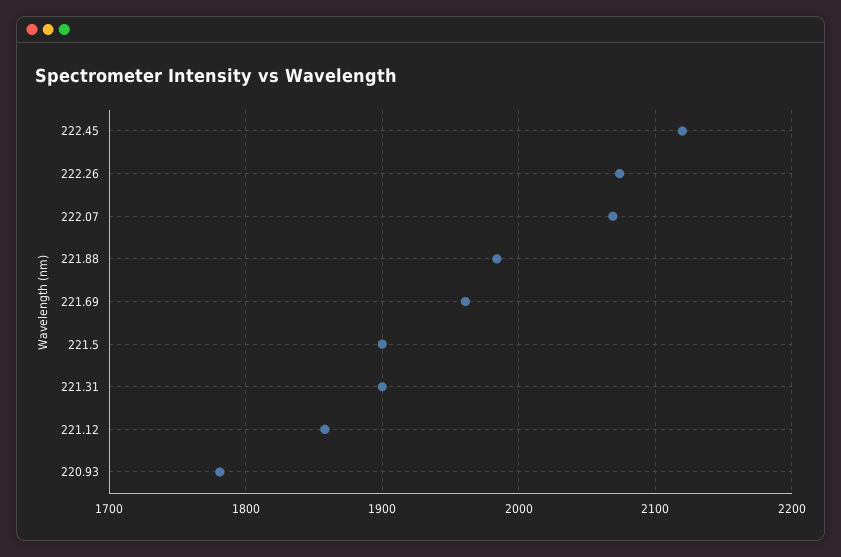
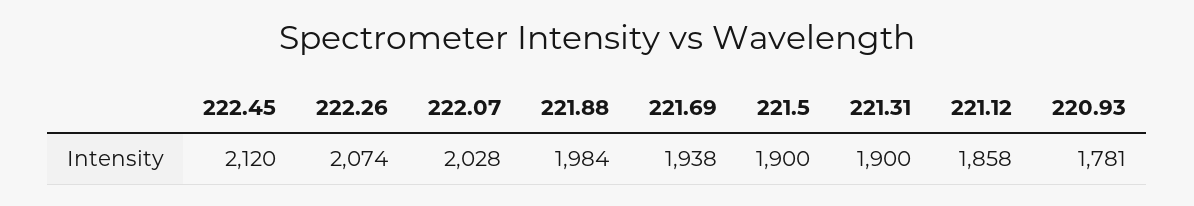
222.07: 2070 -> 2028
221.69: 1960 -> 1938

